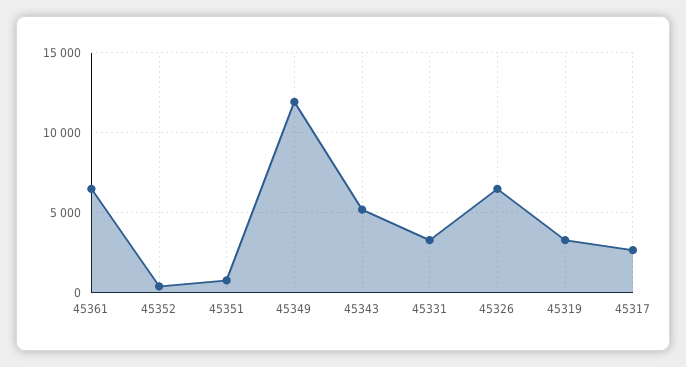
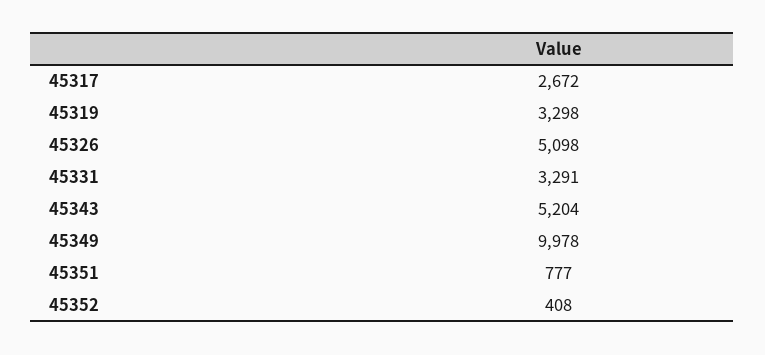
45361: 6500 -> none
45349: 12000 -> 9978
45326: 6500 -> 5098

